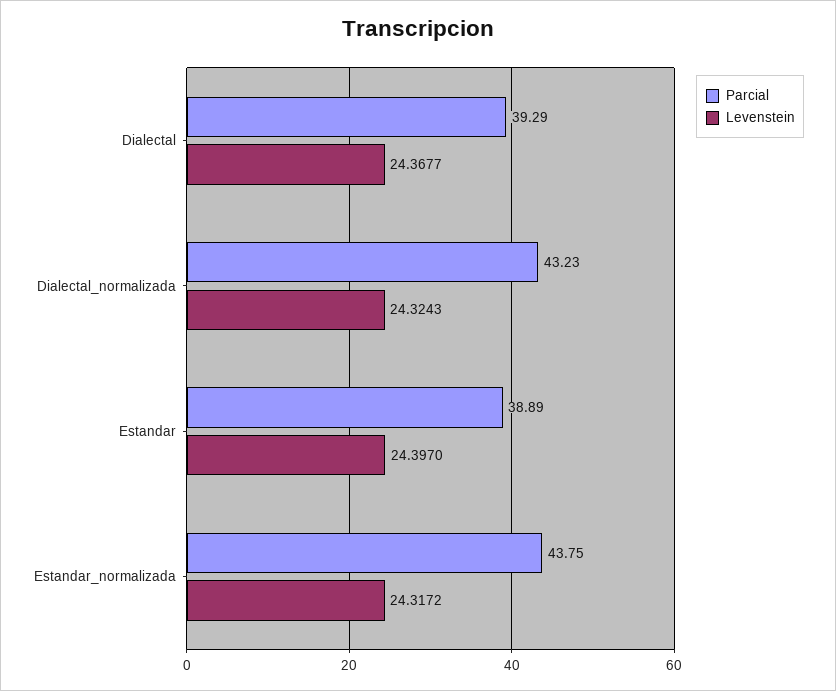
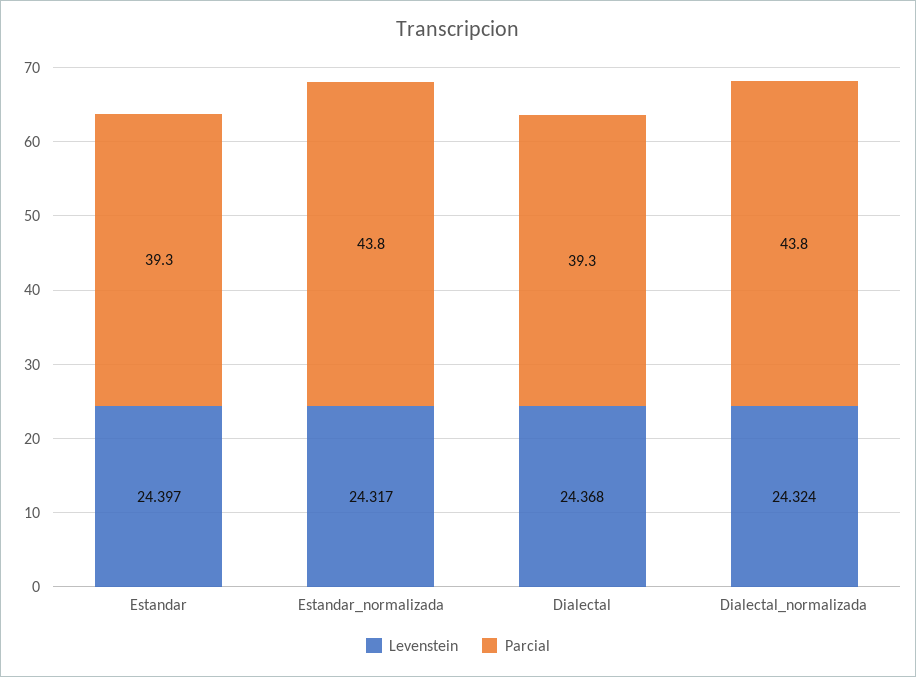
Parcial, Dialectal_normalizada: 43.23 -> 43.8
Parcial, Estandar: 38.89 -> 39.3

